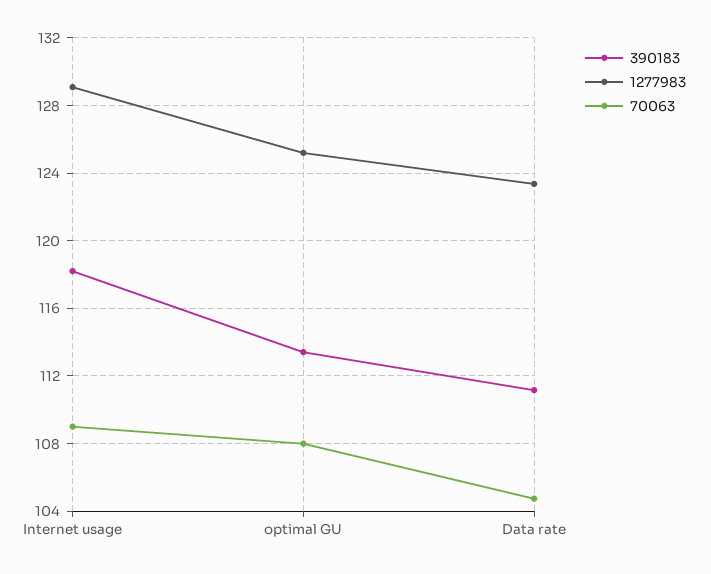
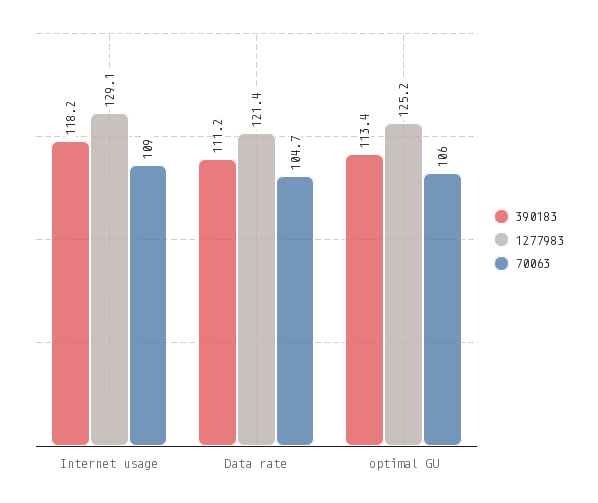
70063, optimal GU: 108 -> 106
1277983, Data rate: 123.5 -> 121.4

